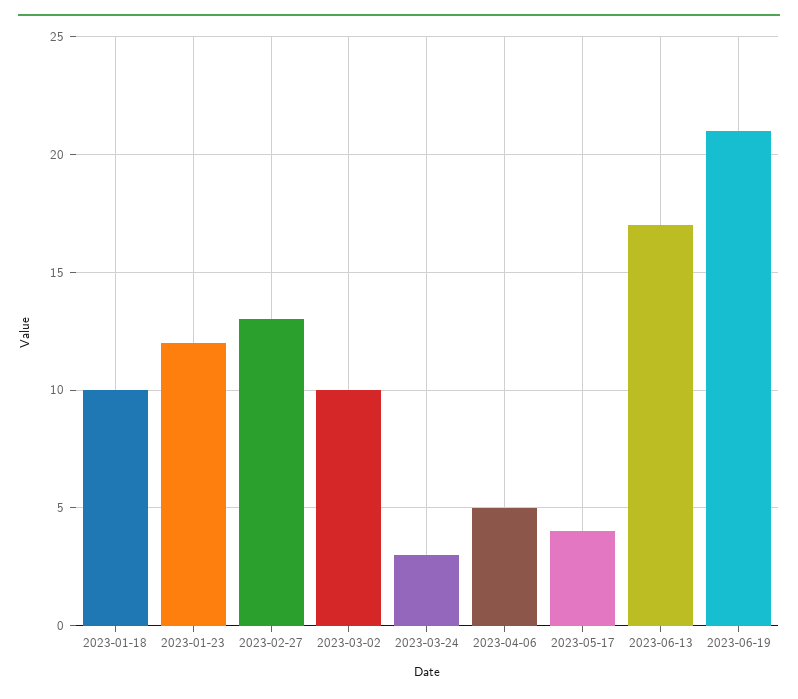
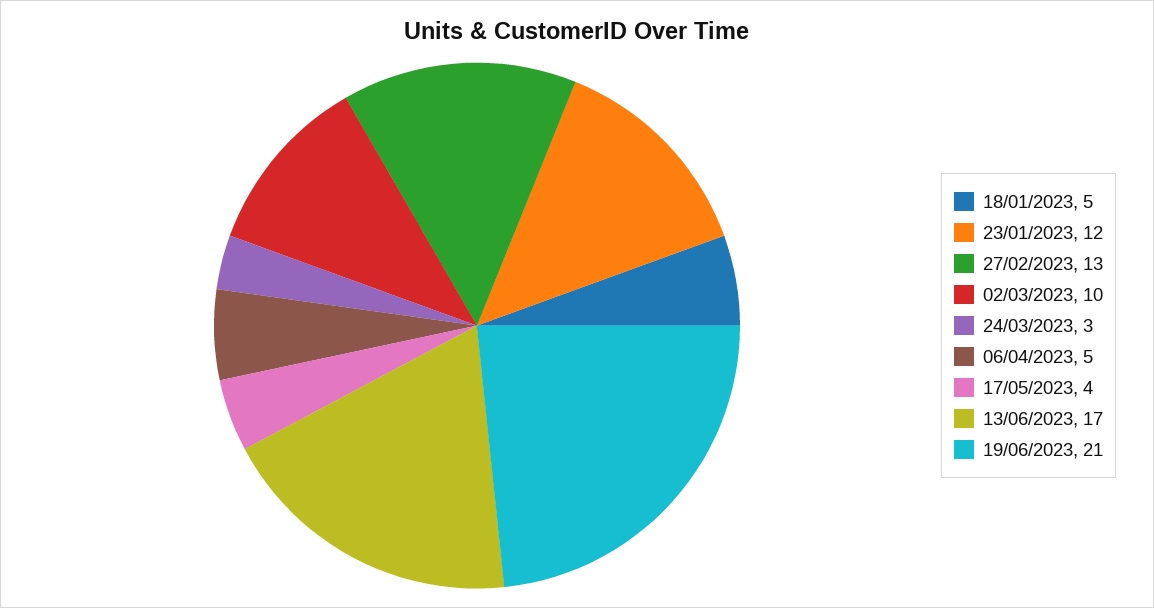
2023-01-18: 10 -> 5

